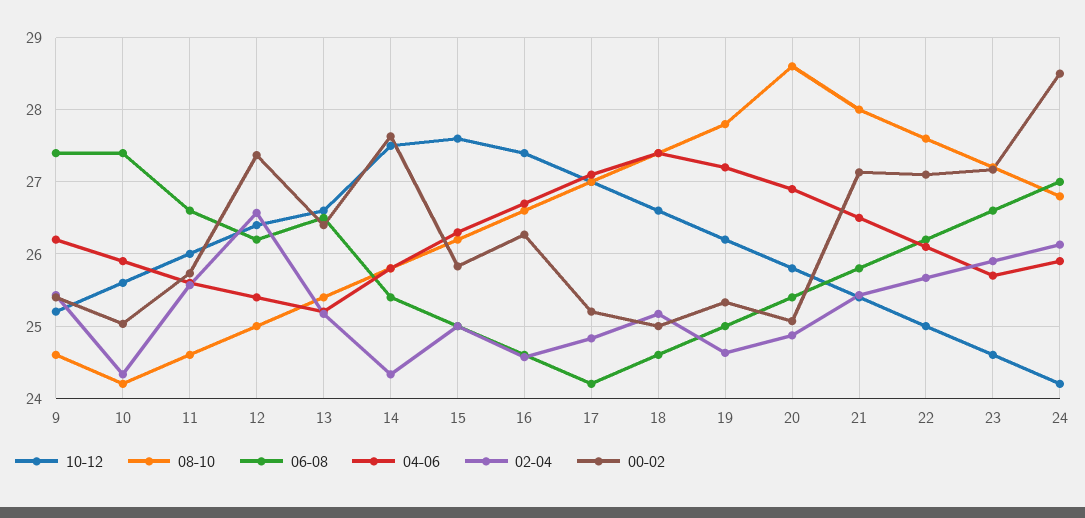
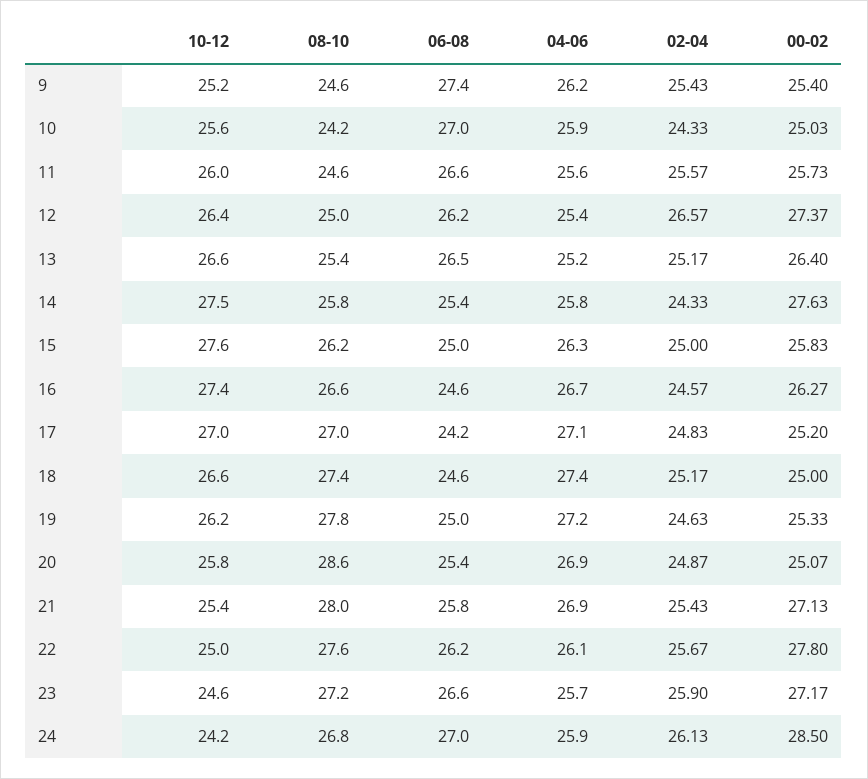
06-08, 10: 27.4 -> 27
04-06, 21: 26.5 -> 26.9
00-02, 22: 27.1 -> 27.8

